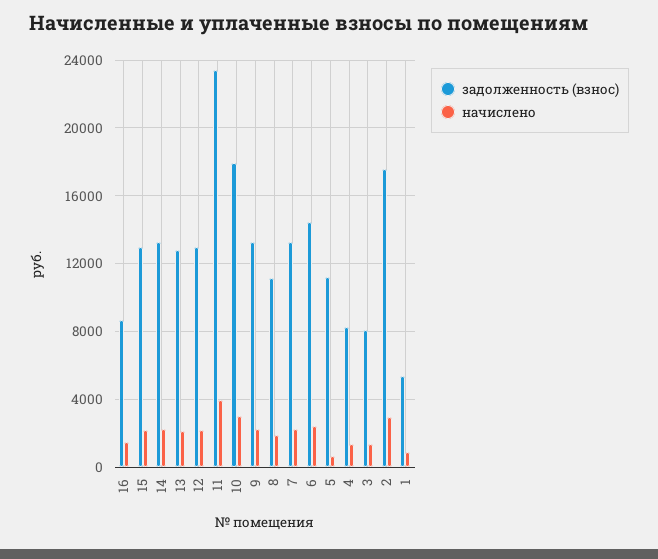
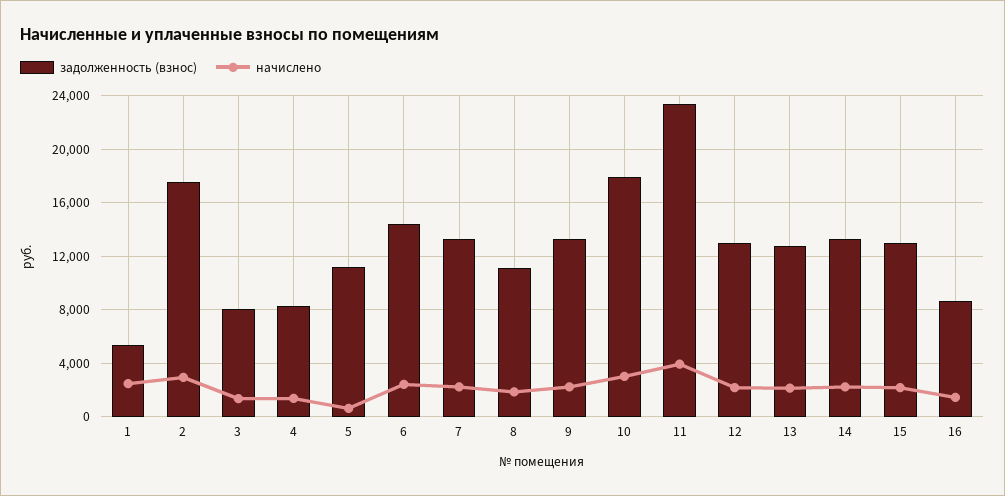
начислено, 1: 1000 -> 2500

